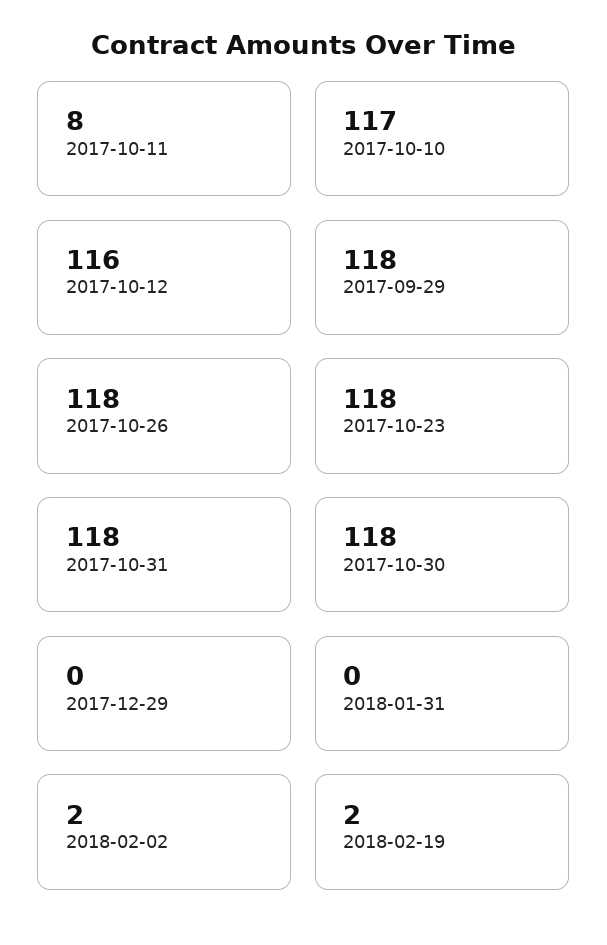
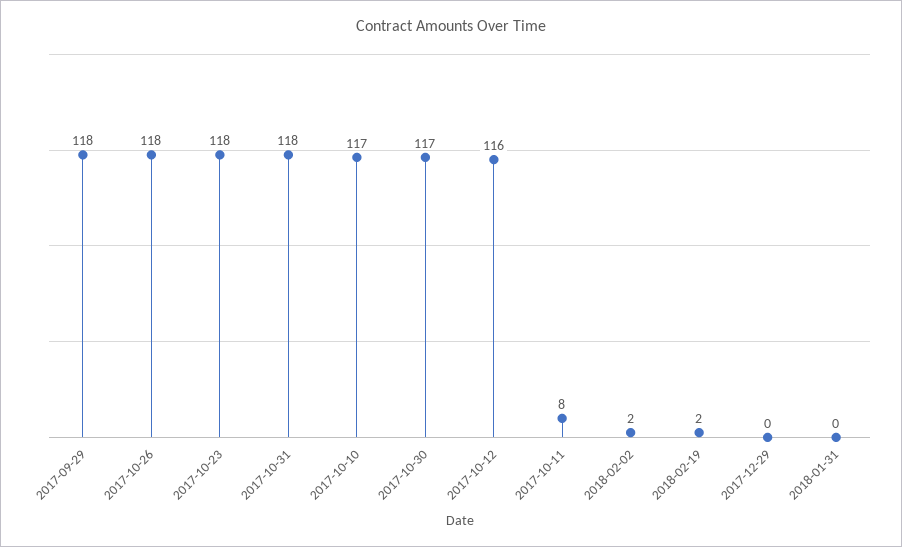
2017-10-30: 118 -> 117

